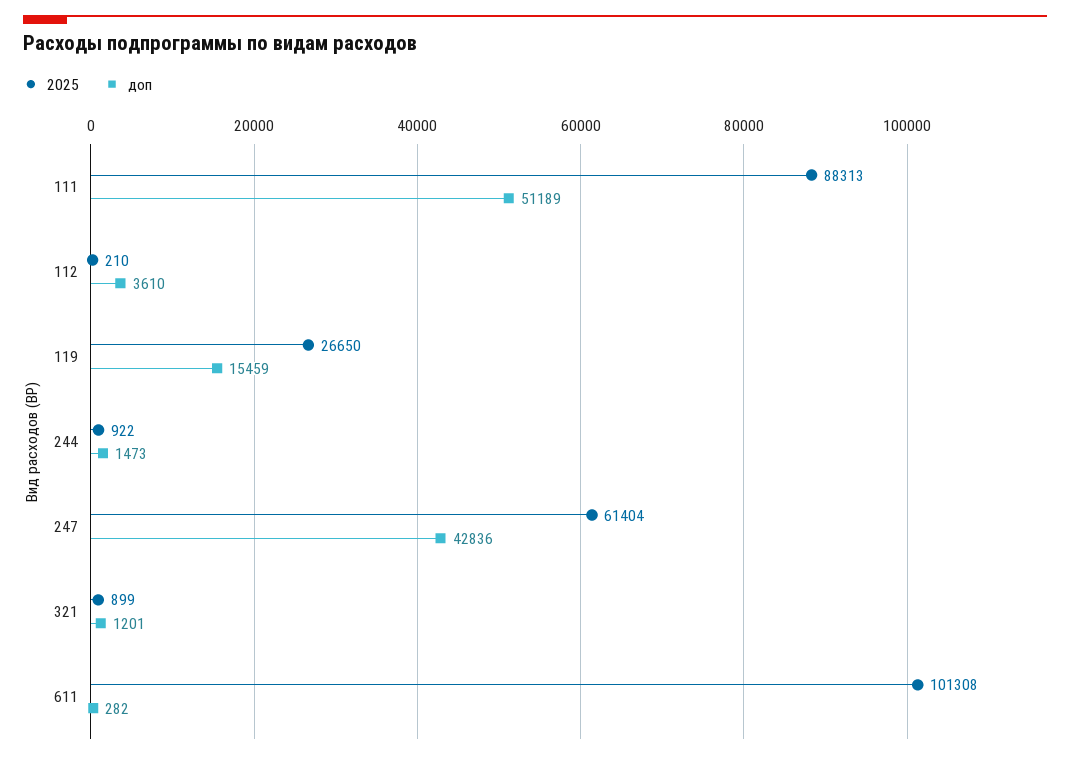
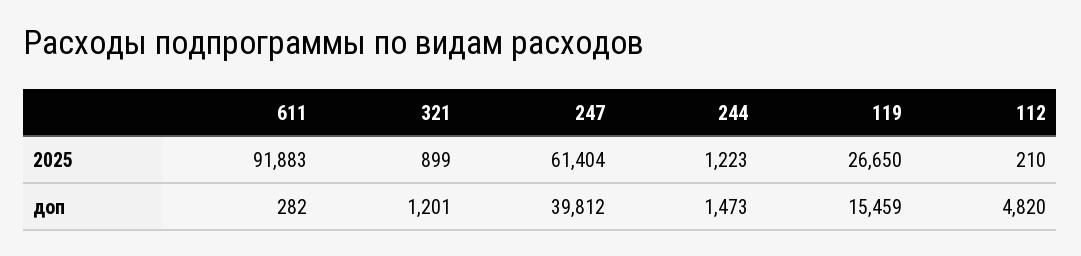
2025, 111: 88313 -> none
доп, 111: 51189 -> none
доп, 112: 3610 -> 4820
2025, 244: 922 -> 1223
доп, 247: 42836 -> 39812
2025, 611: 101308 -> 91883

